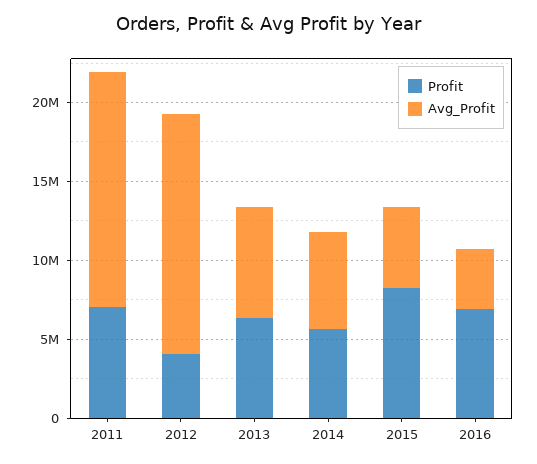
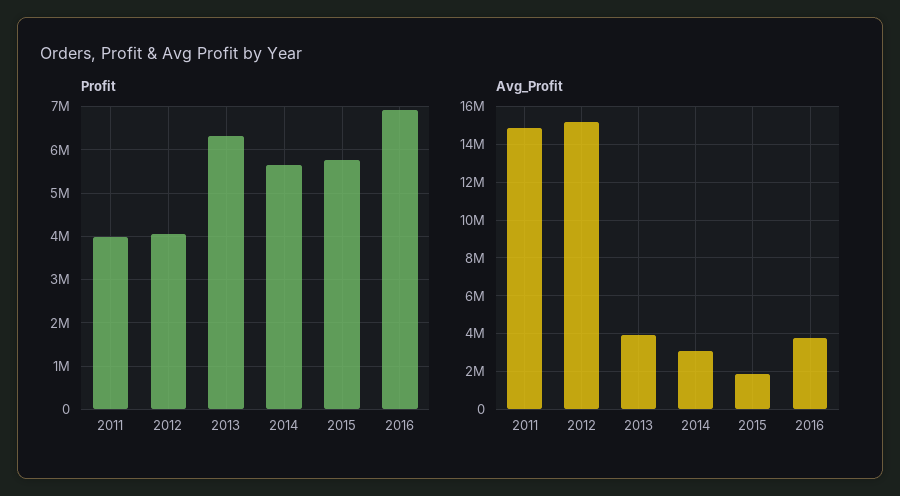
Profit, 2011: 7000000 -> 4000000
Avg_Profit, 2013: 7000000 -> 4000000
Avg_Profit, 2014: 6000000 -> 3000000
Profit, 2015: 8000000 -> 5800000
Avg_Profit, 2015: 5000000 -> 2000000

